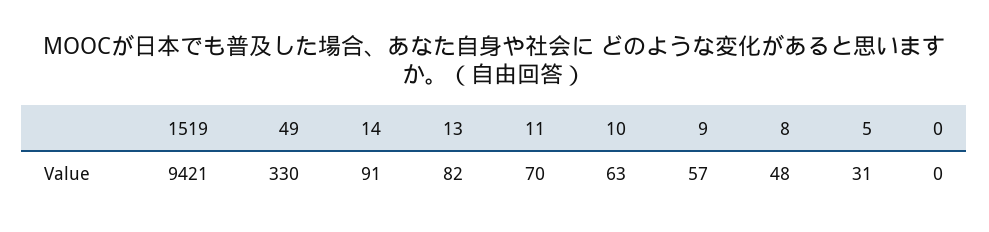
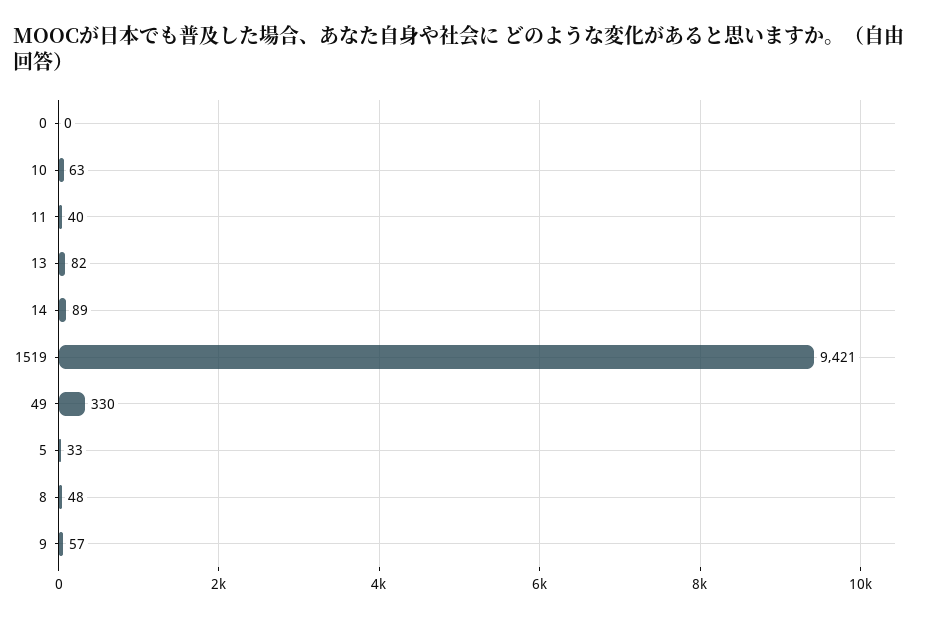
14: 91 -> 89
11: 70 -> 40
5: 31 -> 33

